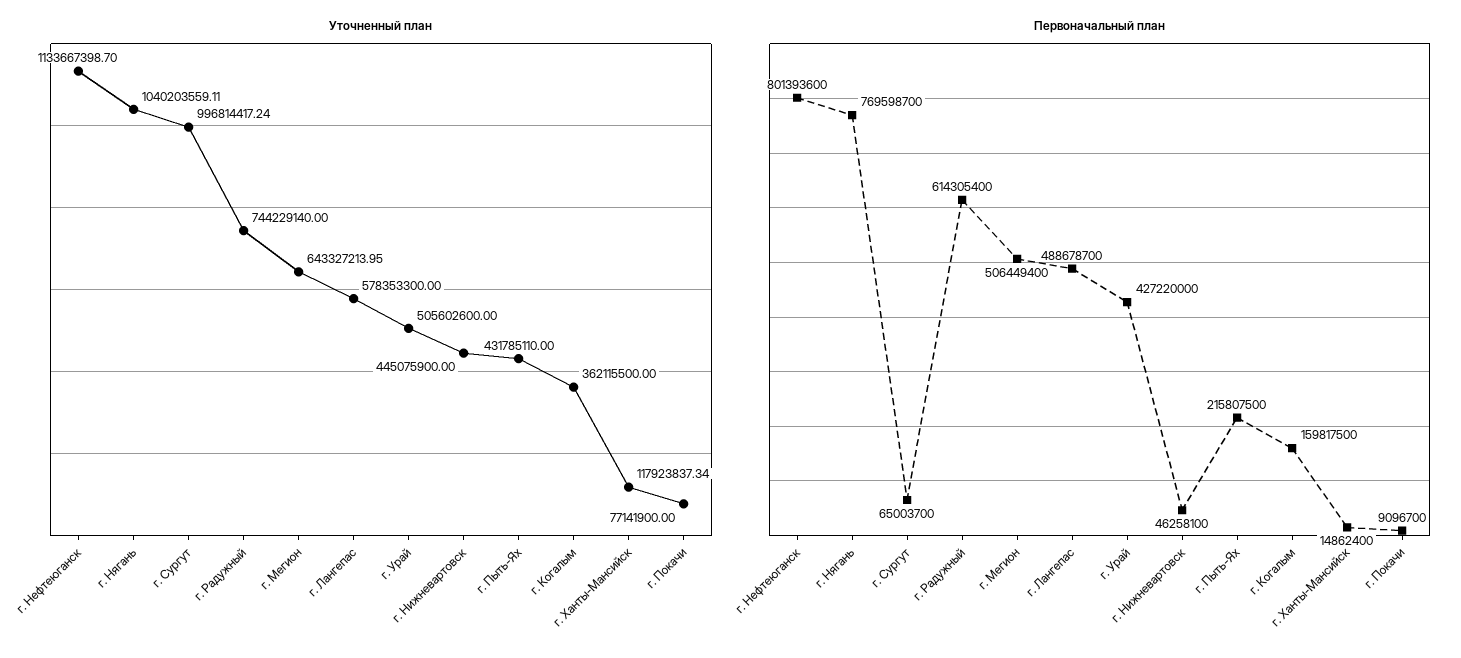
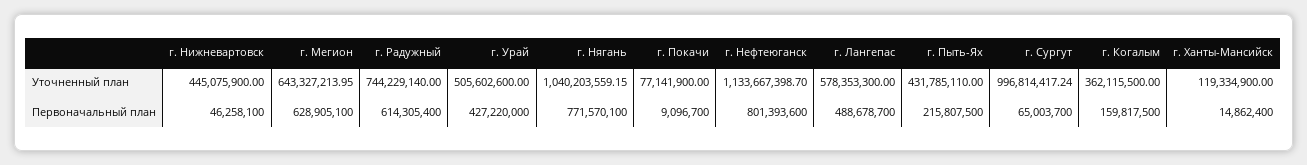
Уточненный план, г. Нягань: 1040203559.11 -> 1040203559.15
Уточненный план, г. Ханты-Мансийск: 117923837.34 -> 119334900
Первоначальный план, г. Нягань: 769598700 -> 771570100
Первоначальный план, г. Мегион: 506449400 -> 628905100

